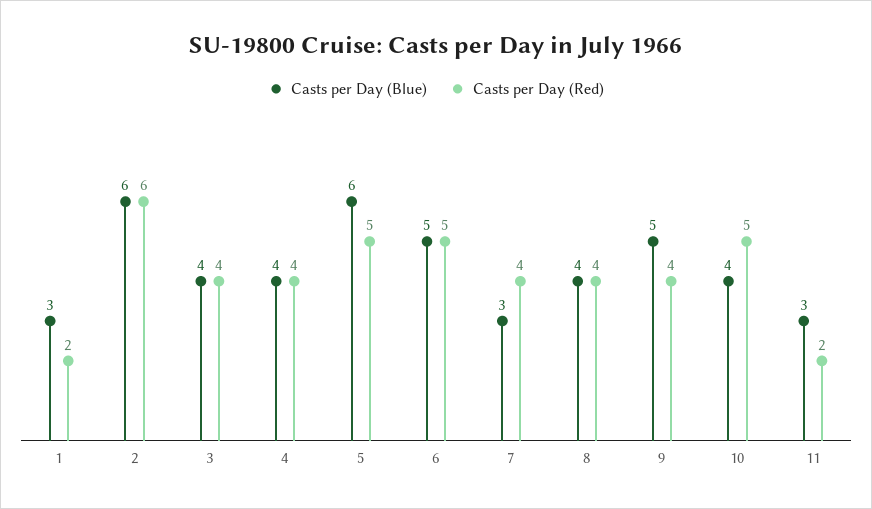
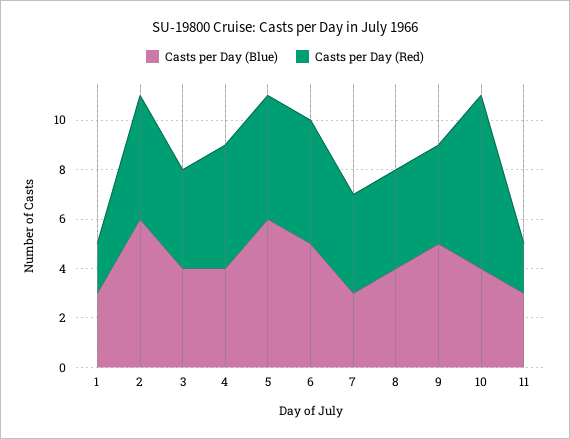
Casts per Day (Red), 2: 6 -> 5
Casts per Day (Red), 4: 4 -> 5
Casts per Day (Red), 10: 5 -> 7

